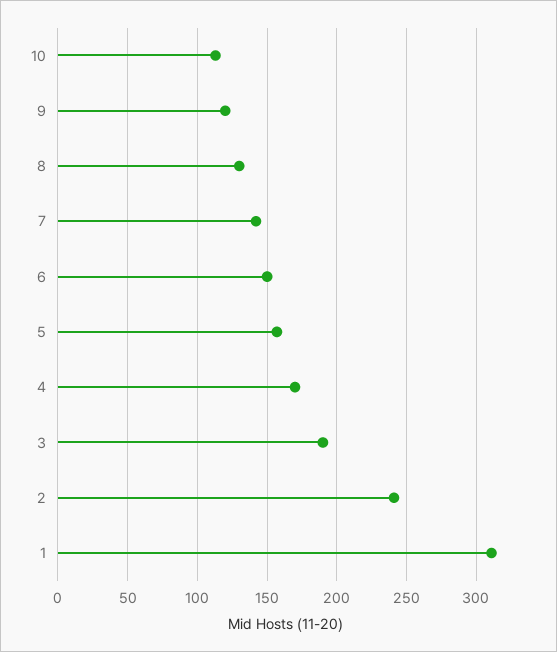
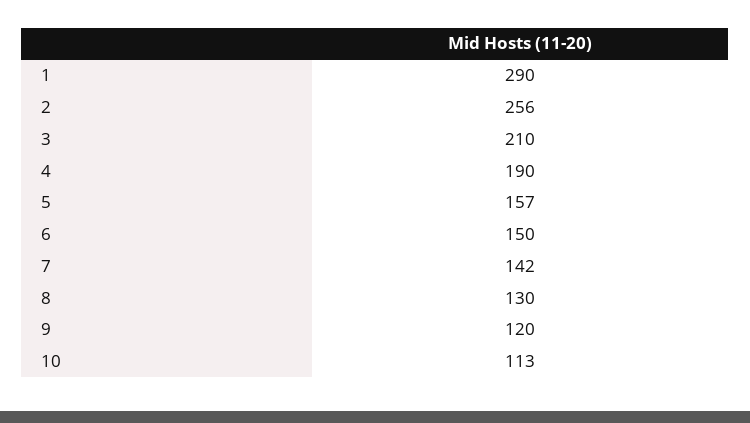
4: 170 -> 190
3: 190 -> 210
2: 240 -> 256
1: 310 -> 290

